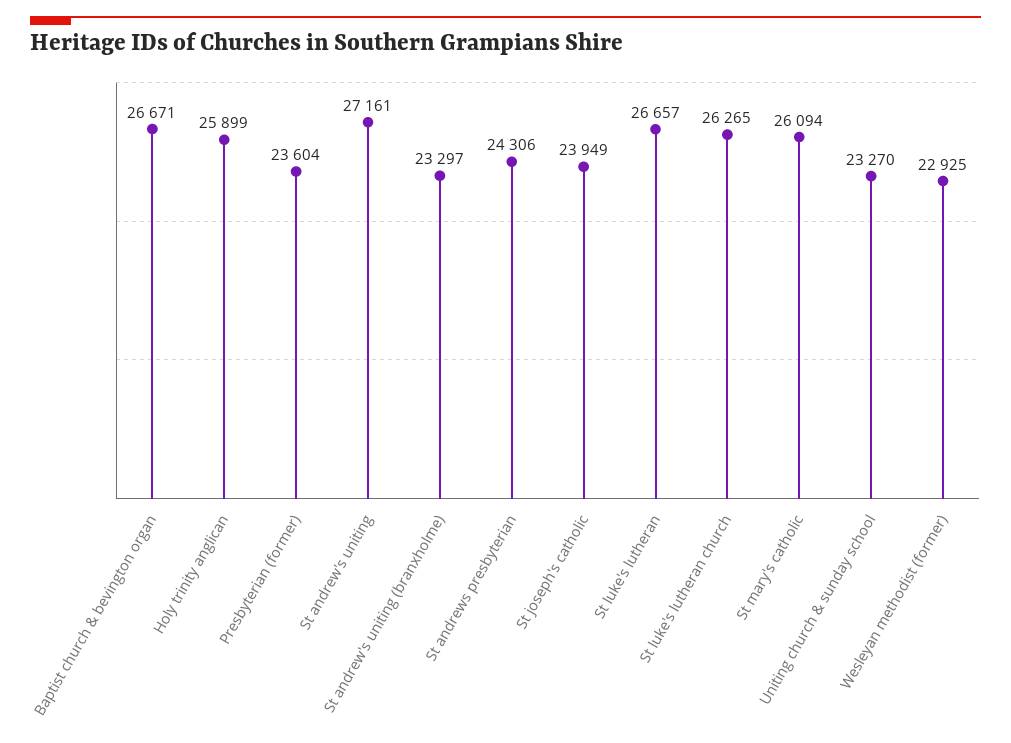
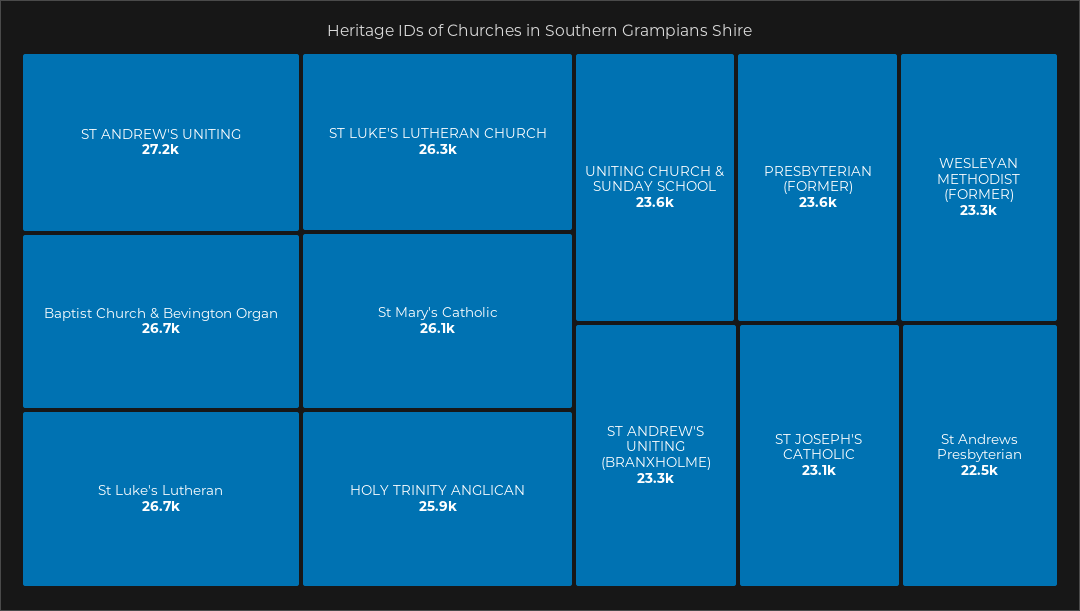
St andrews presbyterian: 24306 -> 22500
St joseph's catholic: 23949 -> 23100
Uniting church & sunday school: 23270 -> 23600
Wesleyan methodist (former): 22925 -> 23300

